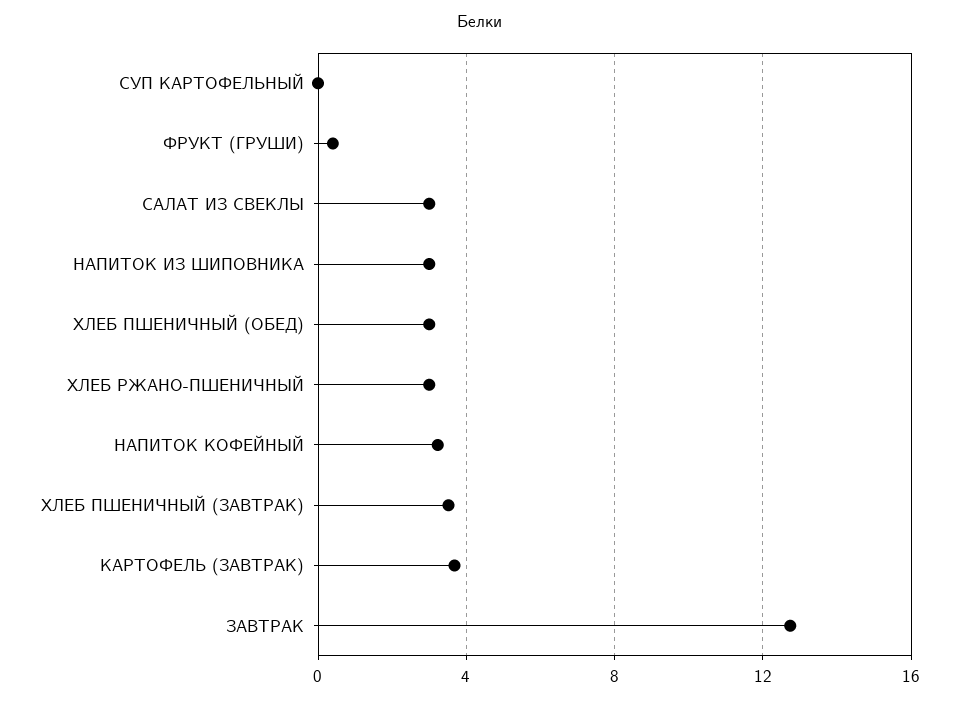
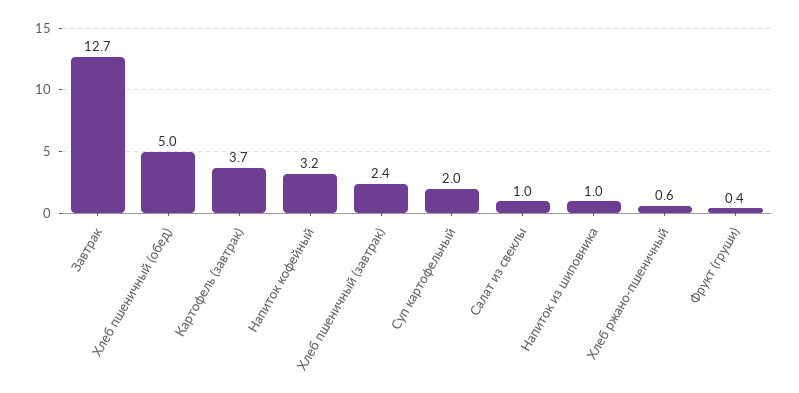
СУП КАРТОФЕЛЬНЫЙ: 0 -> 2
САЛАТ ИЗ СВЕКЛЫ: 3 -> 1
НАПИТОК ИЗ ШИПОВНИКА: 3 -> 1
ХЛЕБ ПШЕНИЧНЫЙ (ОБЕД): 3 -> 5
ХЛЕБ РЖАНО-ПШЕНИЧНЫЙ: 3 -> 0.6
ХЛЕБ ПШЕНИЧНЫЙ (ЗАВТРАК): 3.5 -> 2.4

